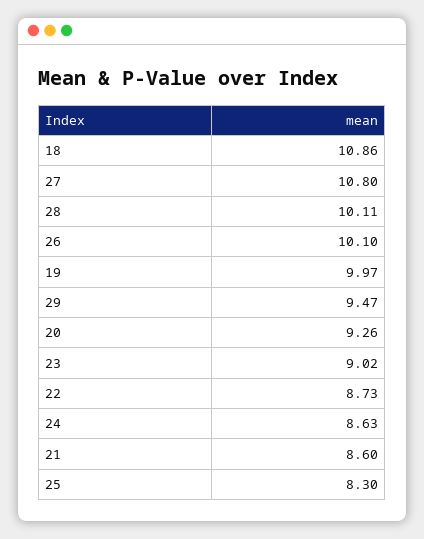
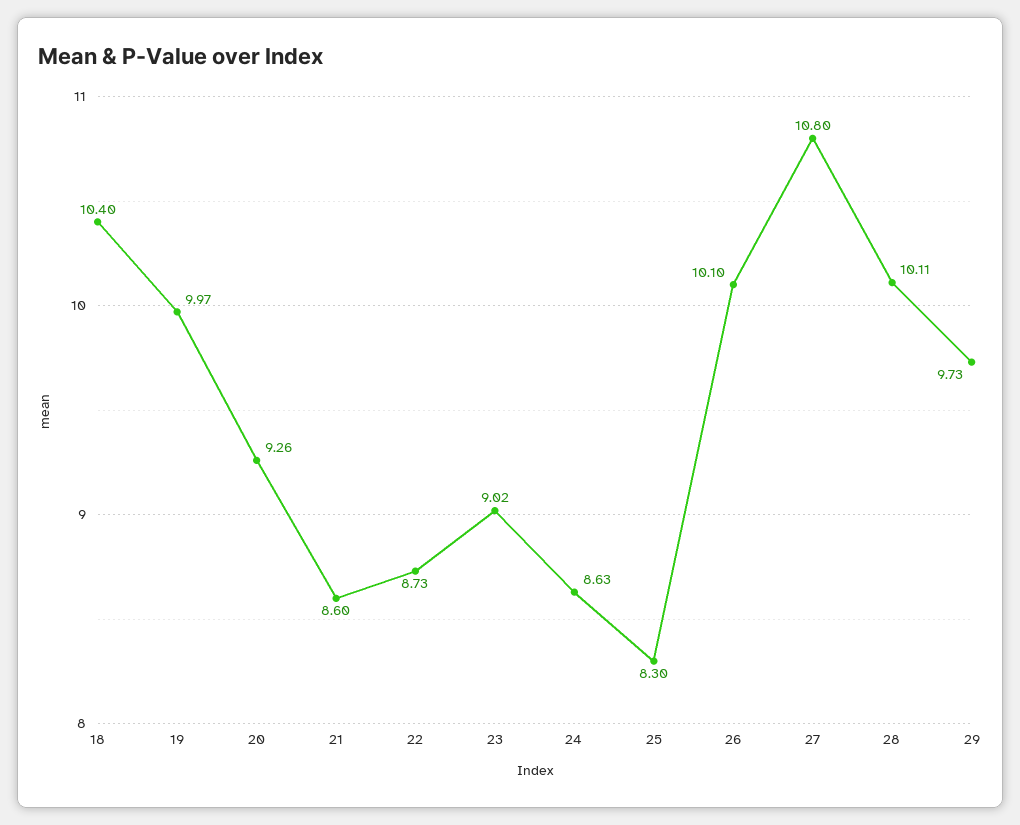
18: 10.86 -> 10.4
29: 9.47 -> 9.73

